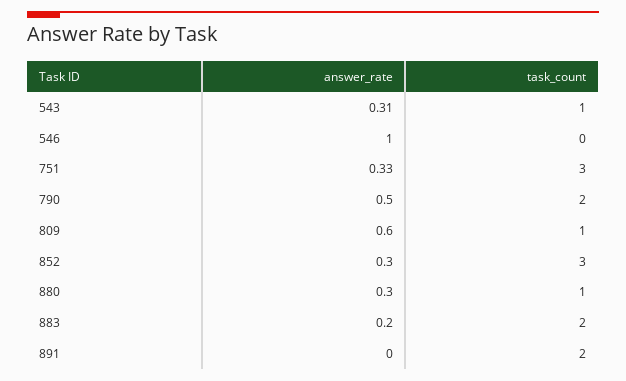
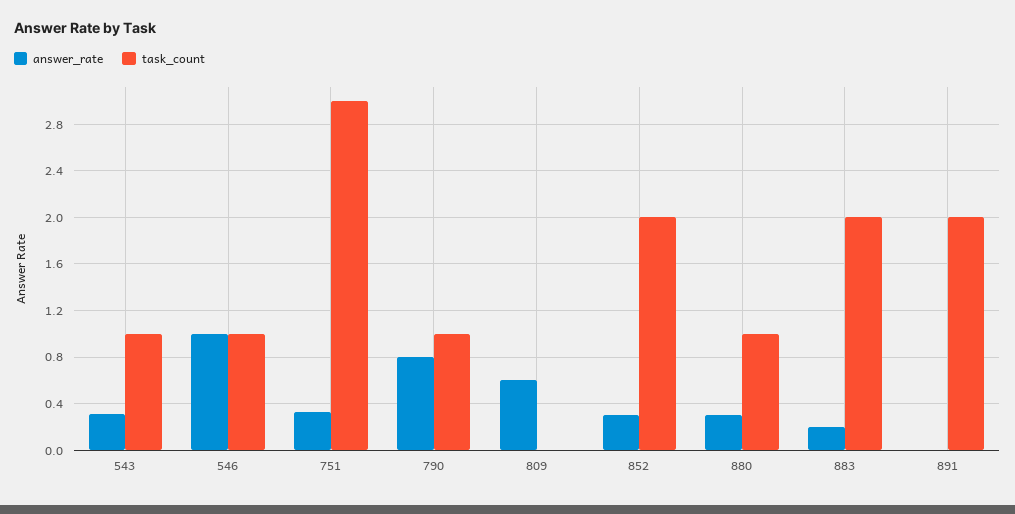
task_count, 546: 0 -> 1
answer_rate, 790: 0.5 -> 0.8
task_count, 790: 2 -> 1
task_count, 809: 1 -> 0
task_count, 852: 3 -> 2

